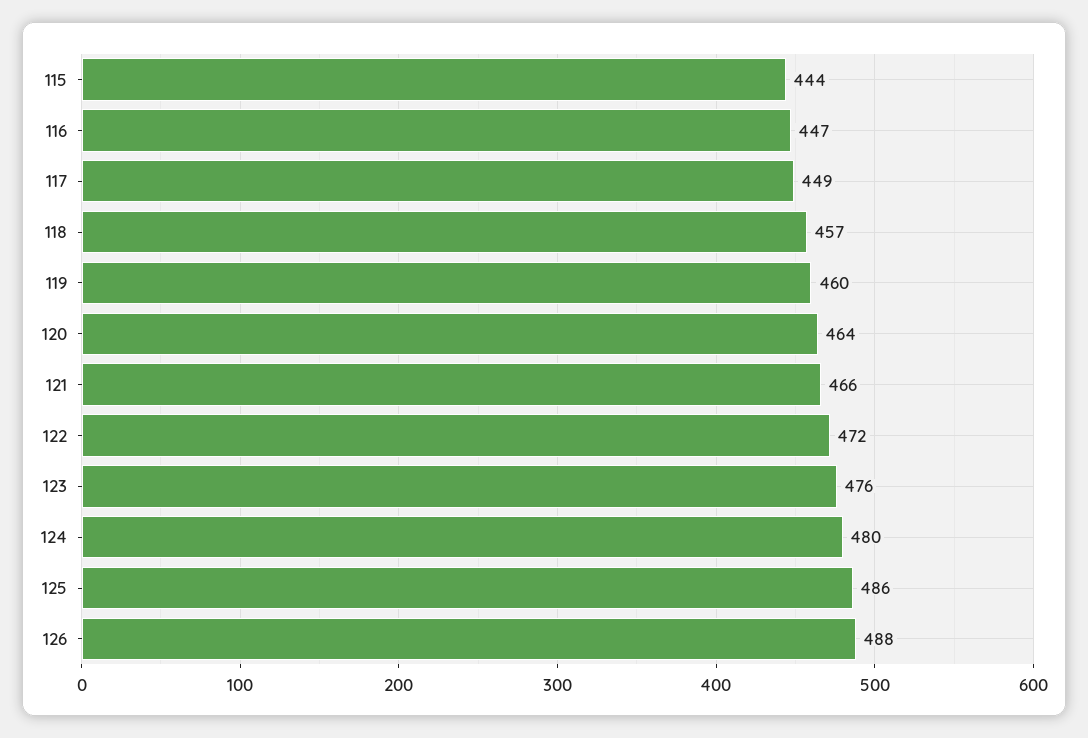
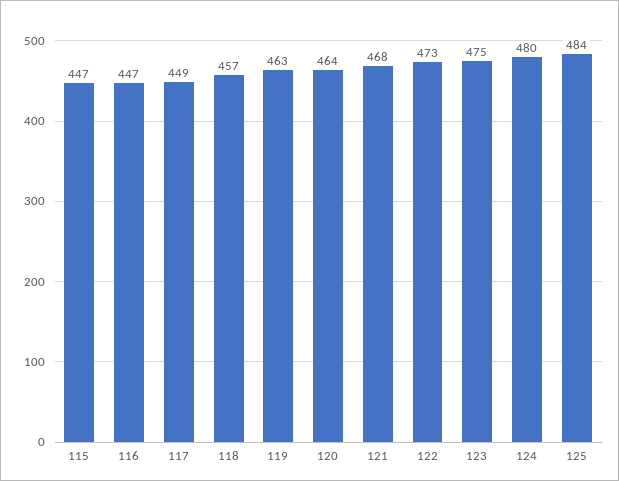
115: 444 -> 447
119: 460 -> 463
121: 466 -> 468
122: 472 -> 473
123: 476 -> 475
125: 486 -> 484
126: 488 -> none

